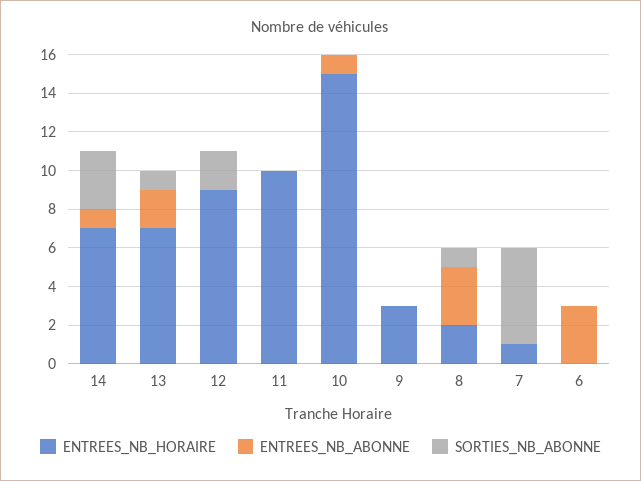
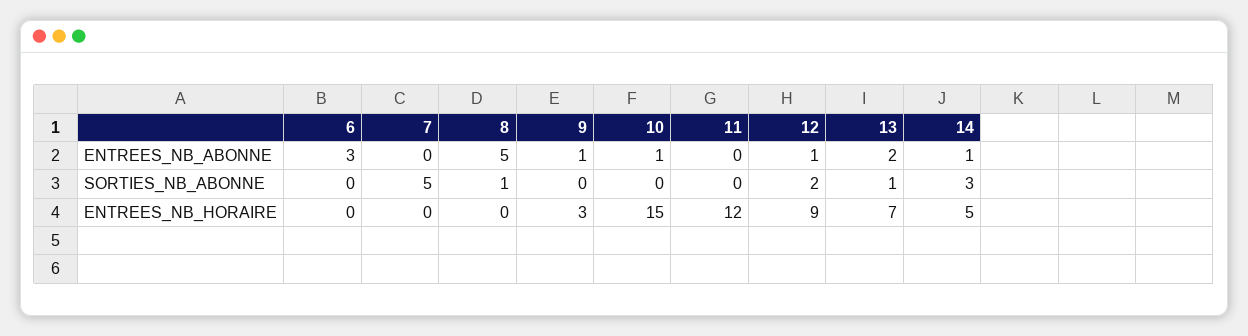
ENTREES_NB_HORAIRE, 14: 7 -> 5
ENTREES_NB_ABONNE, 12: 0 -> 1
ENTREES_NB_HORAIRE, 11: 10 -> 12
ENTREES_NB_ABONNE, 9: 0 -> 1
ENTREES_NB_HORAIRE, 8: 2 -> 0
ENTREES_NB_ABONNE, 8: 3 -> 5
ENTREES_NB_HORAIRE, 7: 1 -> 0

